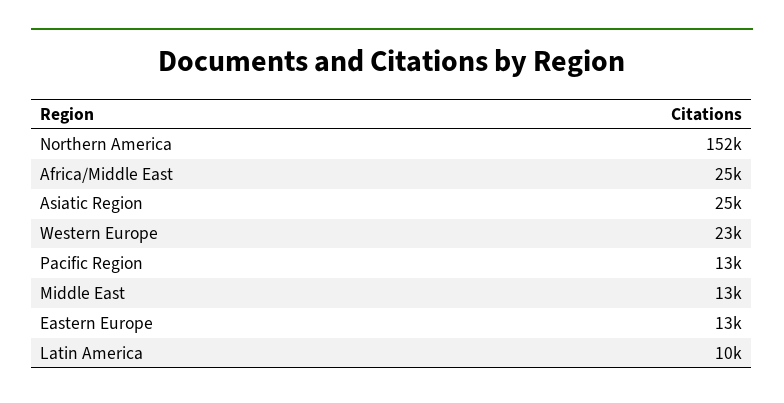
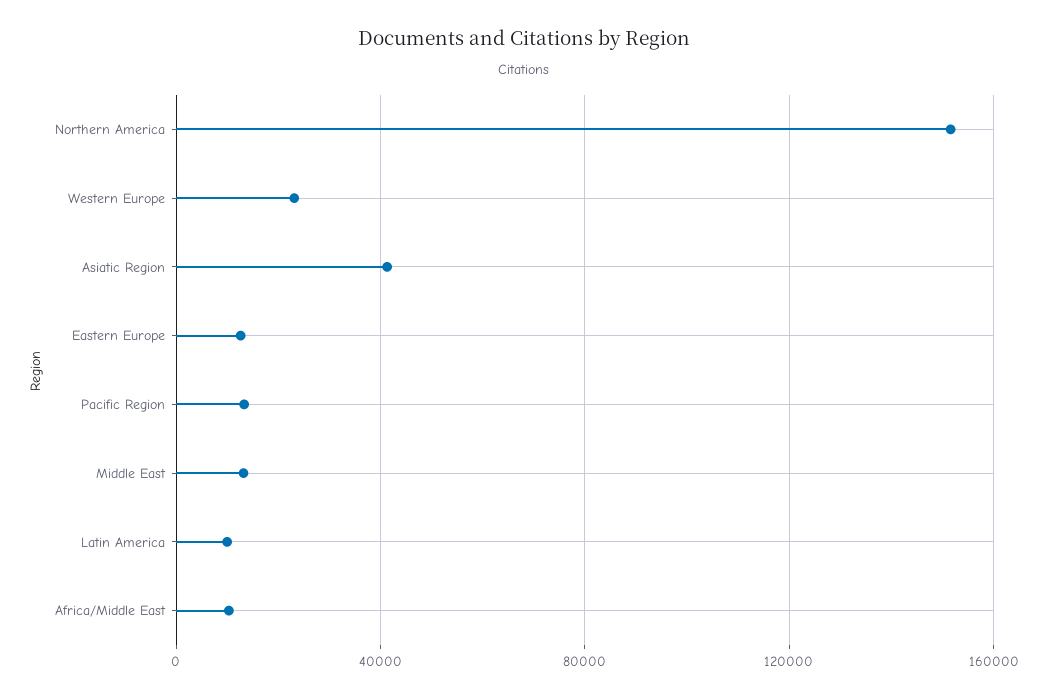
Africa/Middle East: 25000 -> 10000
Asiatic Region: 25000 -> 40000

